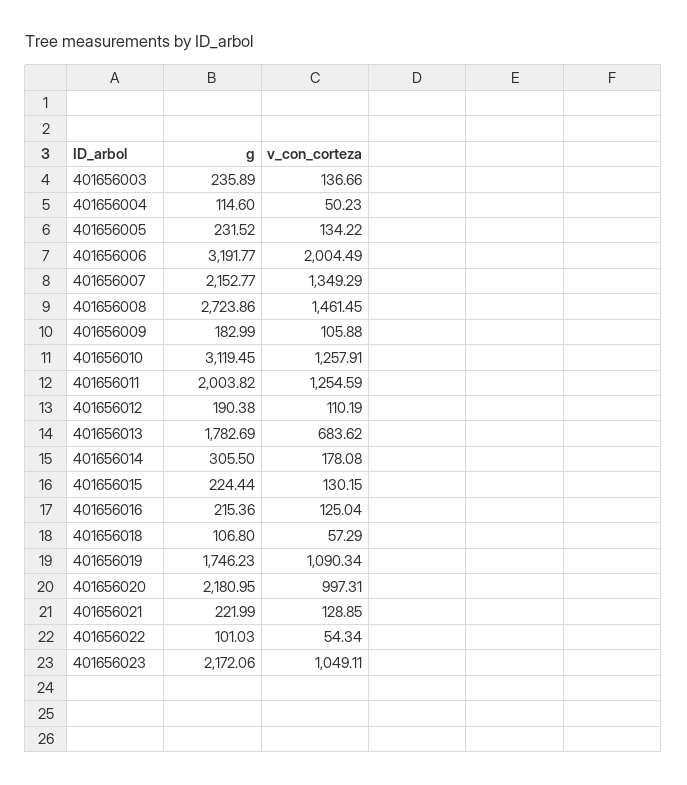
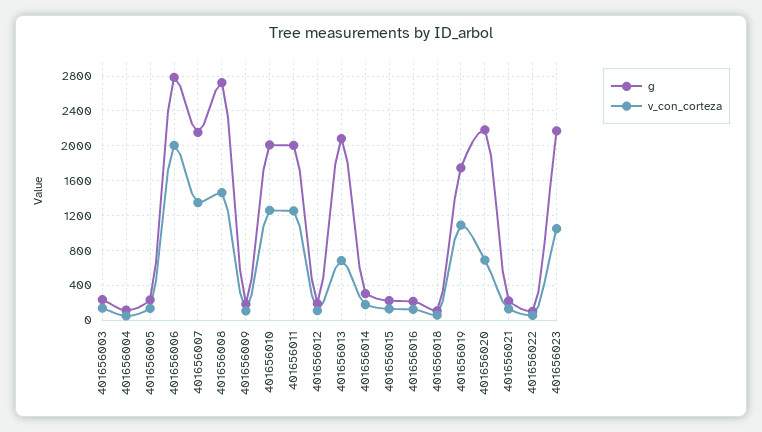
g, 401656006: 3191.77 -> 2800
g, 401656010: 3119.45 -> 2000
g, 401656013: 1782.69 -> 2100
v_con_corteza, 401656020: 997.31 -> 700

